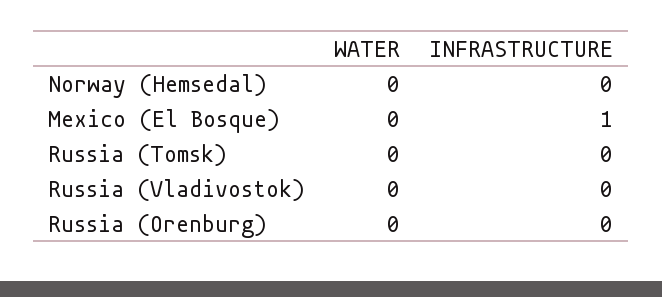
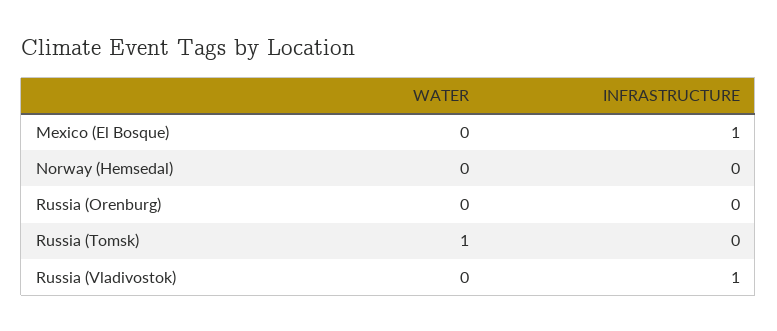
WATER, Russia (Tomsk): 0 -> 1
INFRASTRUCTURE, Russia (Vladivostok): 0 -> 1

